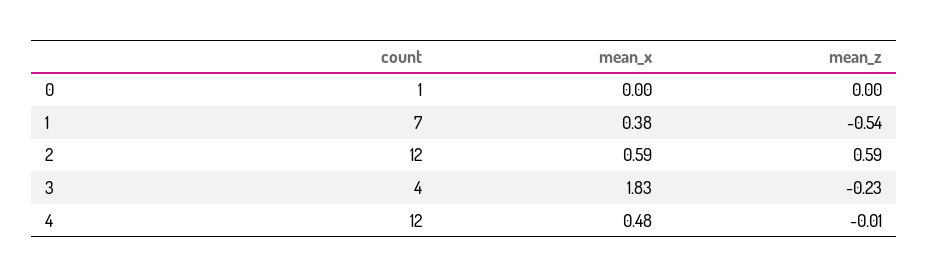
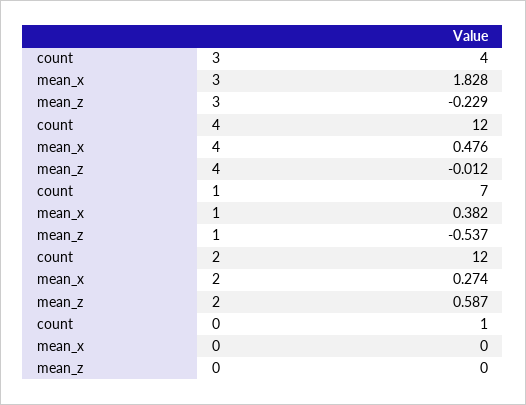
mean_x, 2: 0.59 -> 0.274

